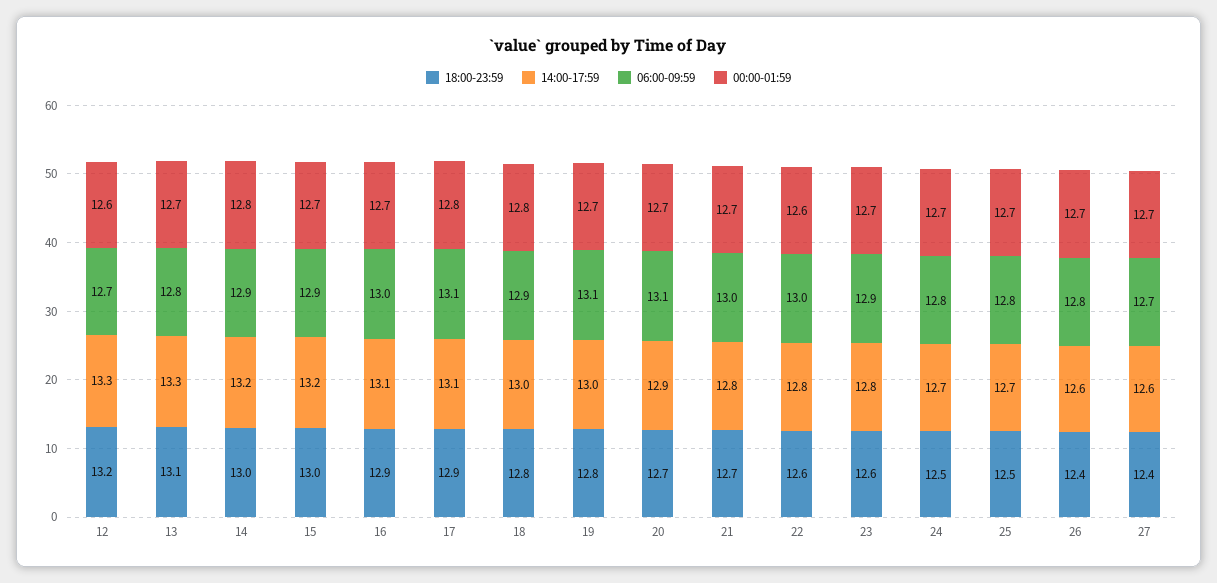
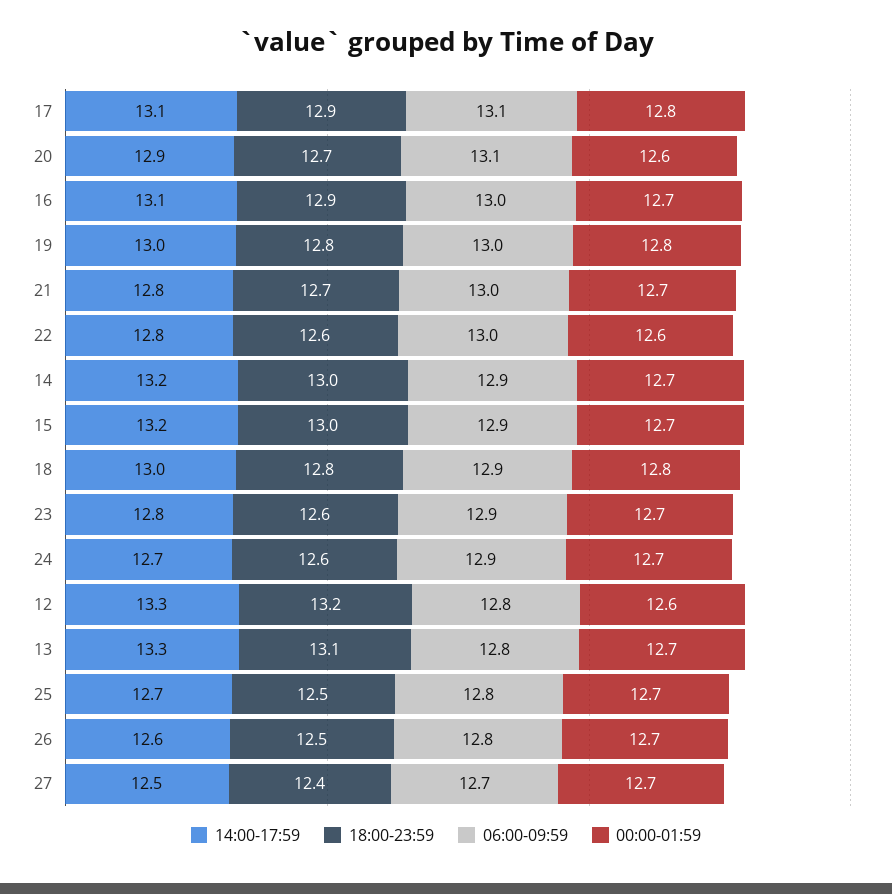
06:00-09:59, 12: 12.7 -> 12.8
00:00-01:59, 14: 12.8 -> 12.7
06:00-09:59, 19: 13.1 -> 13
00:00-01:59, 19: 12.7 -> 12.8
00:00-01:59, 20: 12.7 -> 12.6
18:00-23:59, 24: 12.5 -> 12.6
06:00-09:59, 24: 12.8 -> 12.9
18:00-23:59, 26: 12.4 -> 12.5
14:00-17:59, 27: 12.6 -> 12.5

